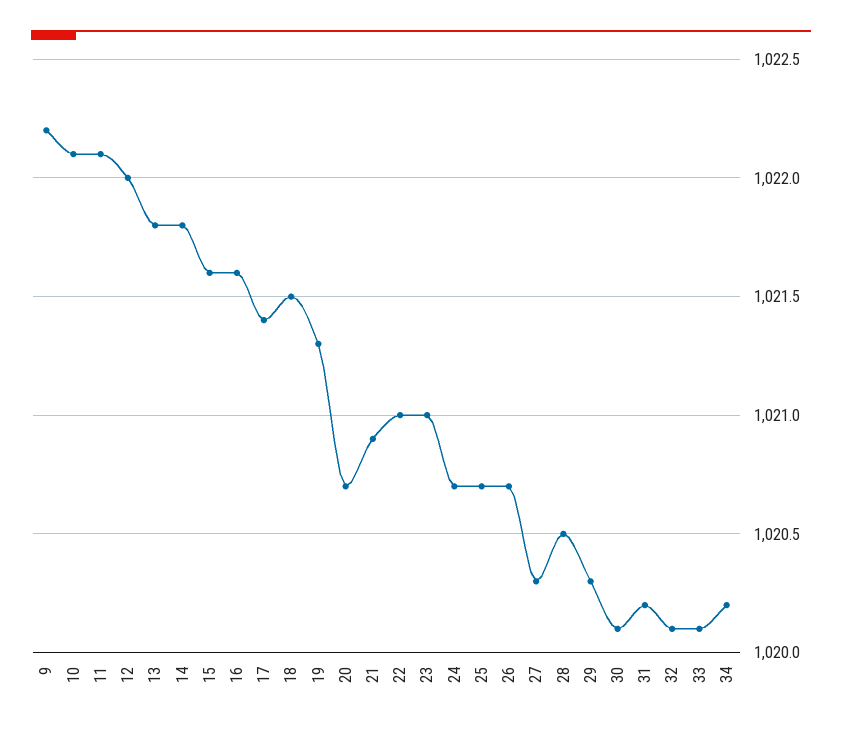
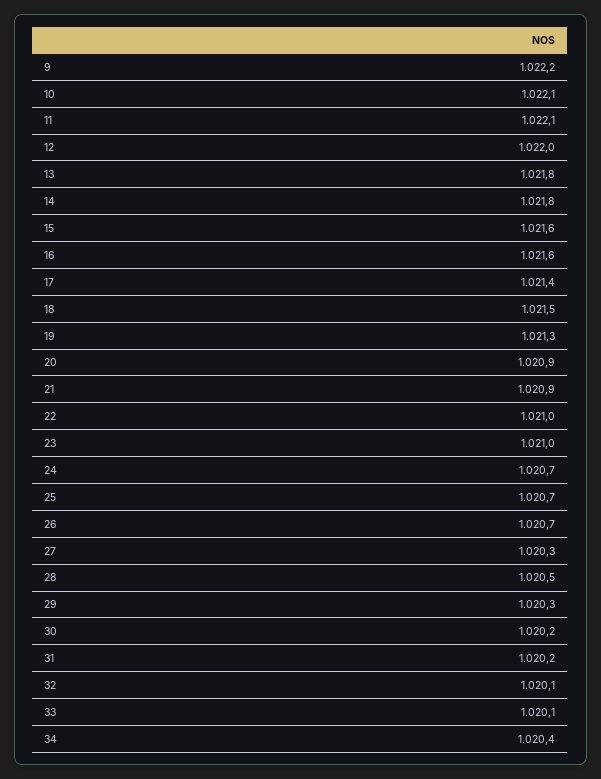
20: 1020.7 -> 1020.9
30: 1020.1 -> 1020.2
34: 1020.2 -> 1020.4

